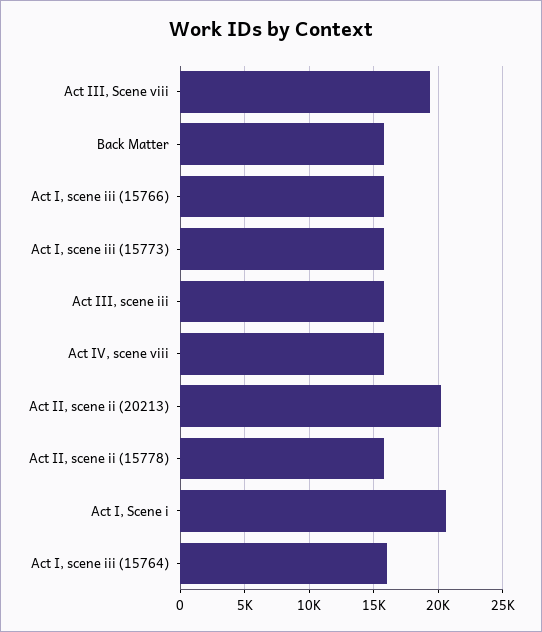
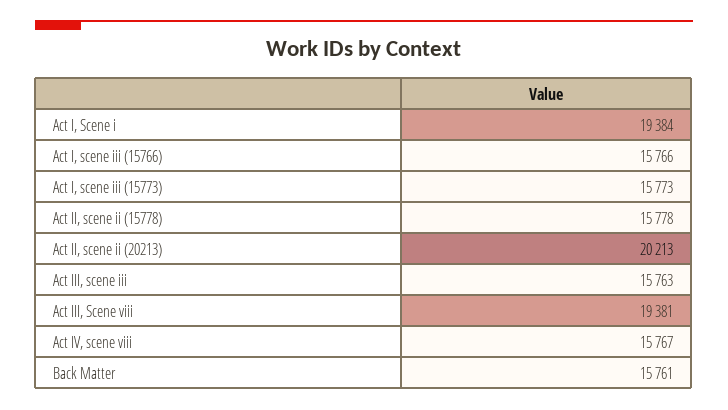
Act I, Scene i: 20500 -> 19384
Act I, scene iii (15764): 16000 -> none

